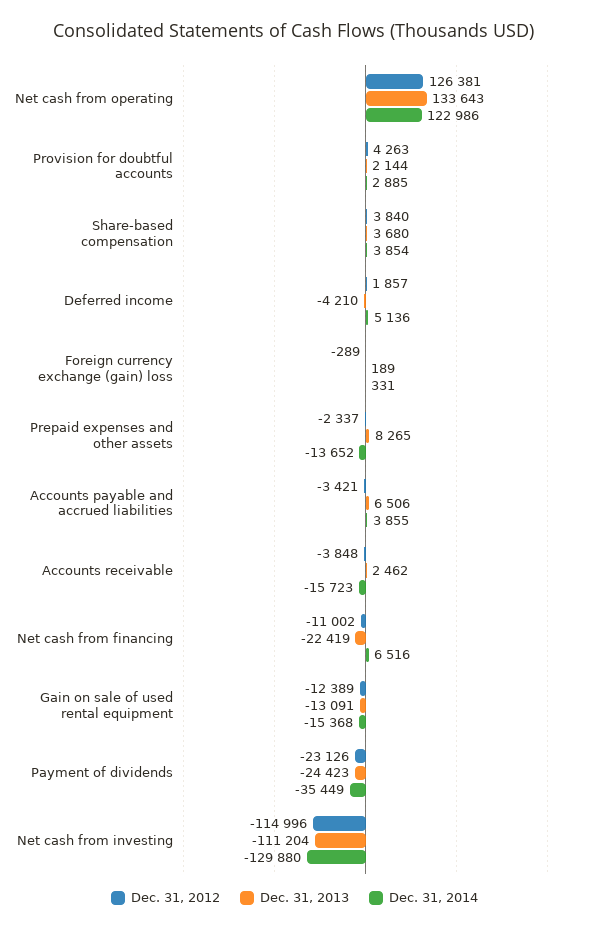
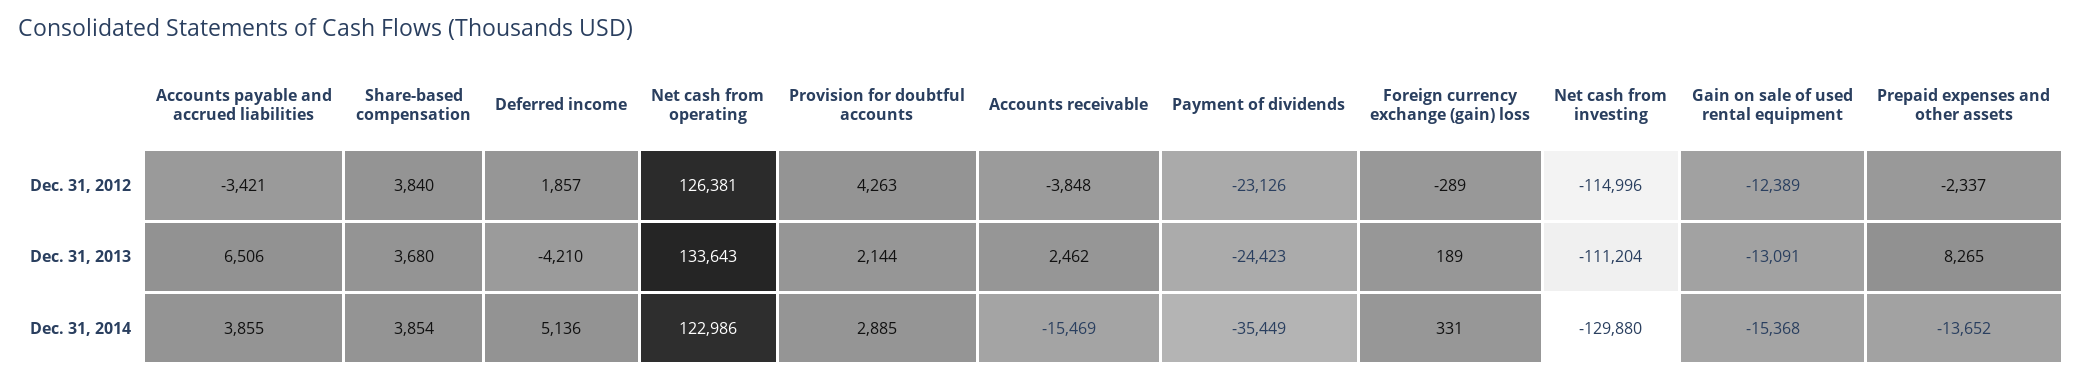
Dec. 31, 2014, Accounts receivable: -15723 -> -15469
Dec. 31, 2012, Net cash from financing: -11002 -> none
Dec. 31, 2013, Net cash from financing: -22419 -> none
Dec. 31, 2014, Net cash from financing: 6516 -> none

